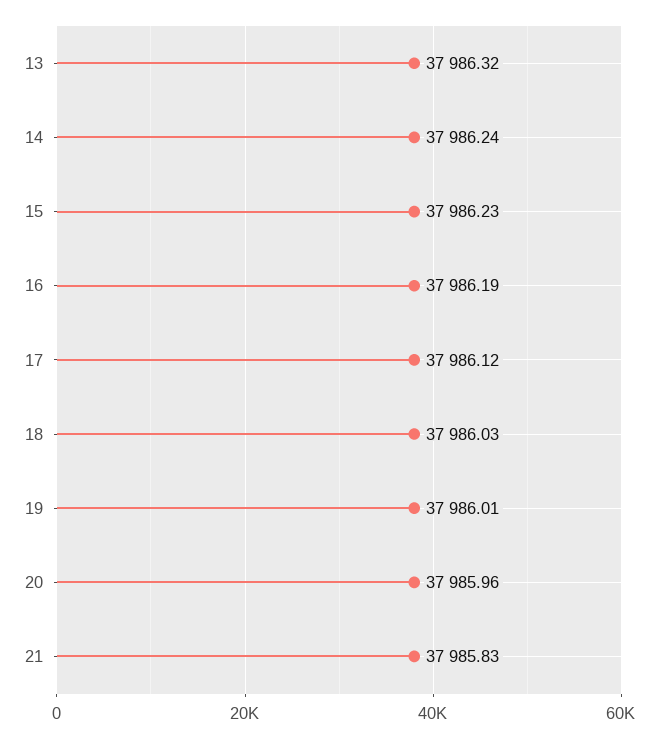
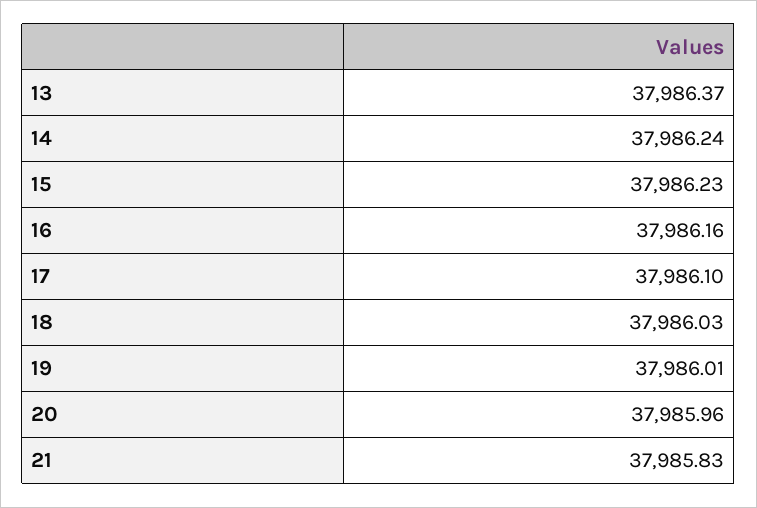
13: 37986.32 -> 37986.37
16: 37986.19 -> 37986.16
17: 37986.12 -> 37986.1

